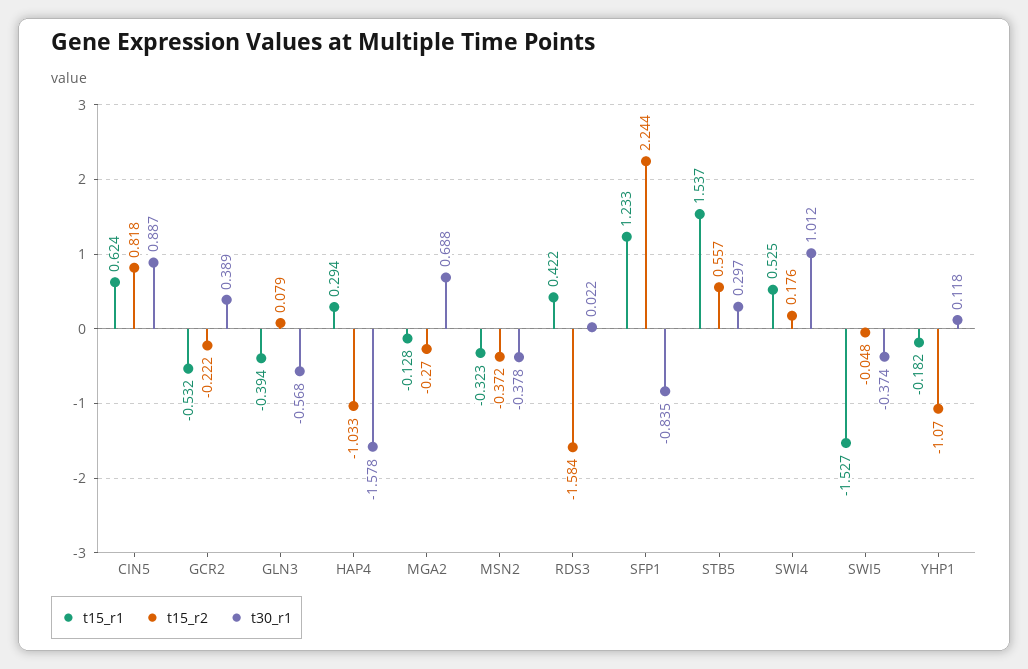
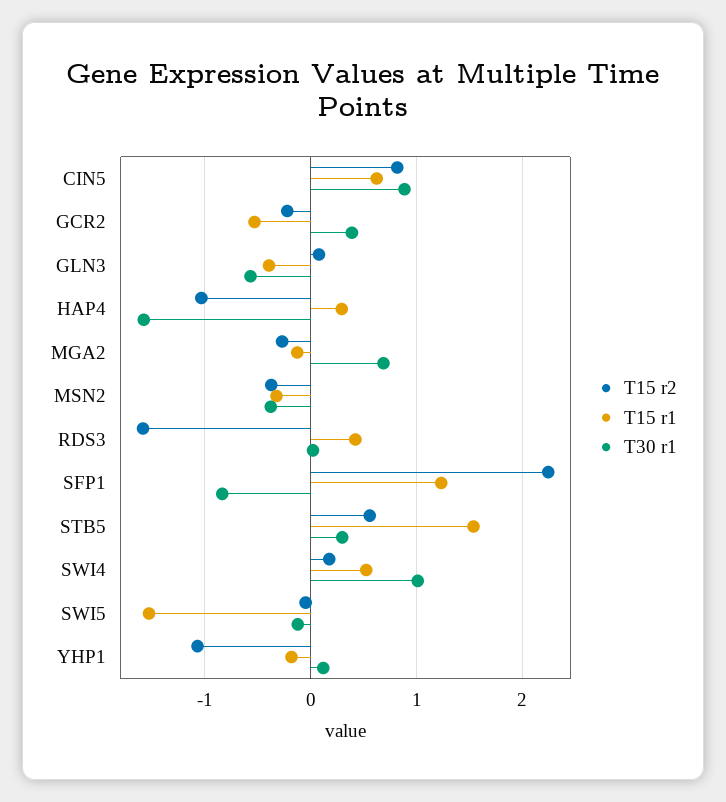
t30_r1, SWI5: -0.374 -> -0.1

